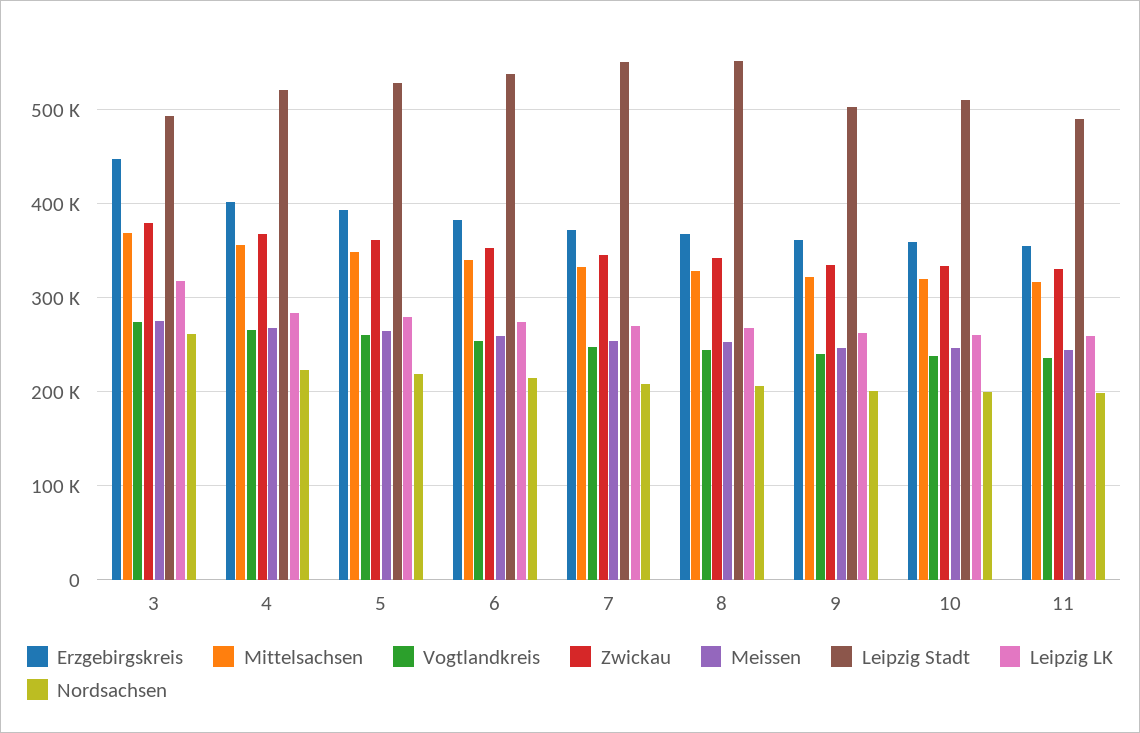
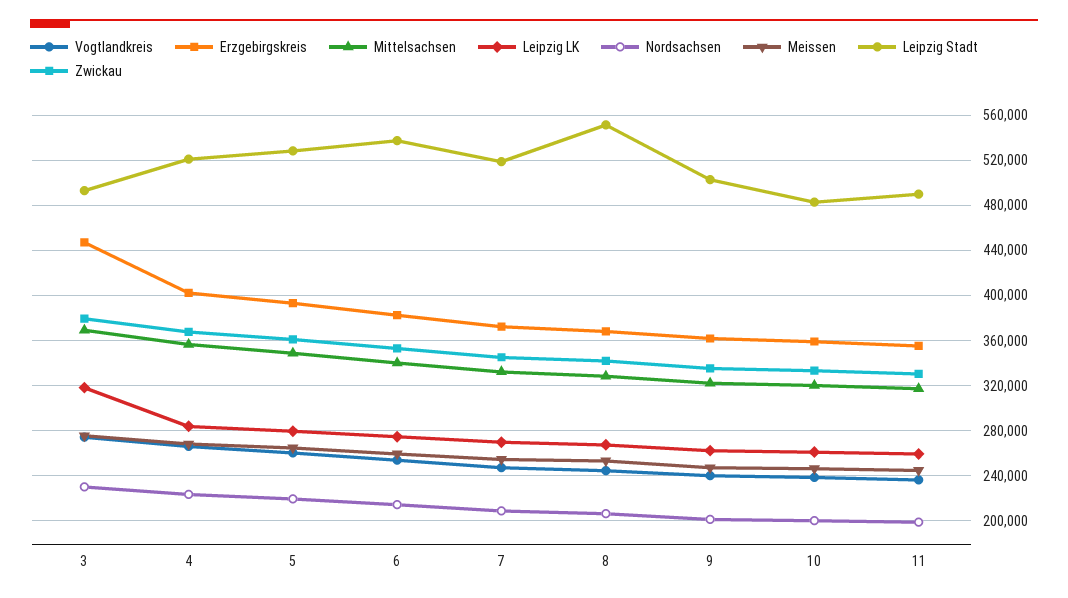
Nordsachsen, 3: 260000 -> 230000
Leipzig Stadt, 7: 550000 -> 520000
Leipzig Stadt, 10: 510000 -> 480000

